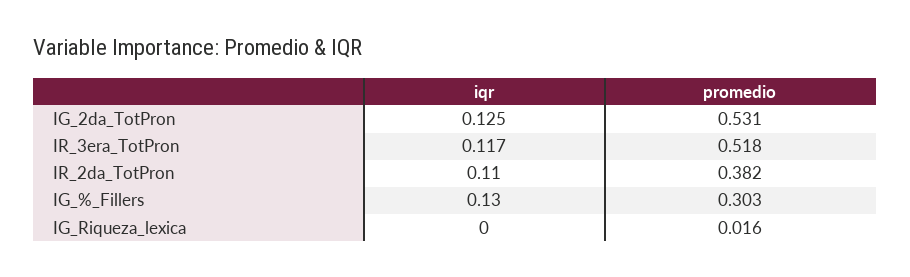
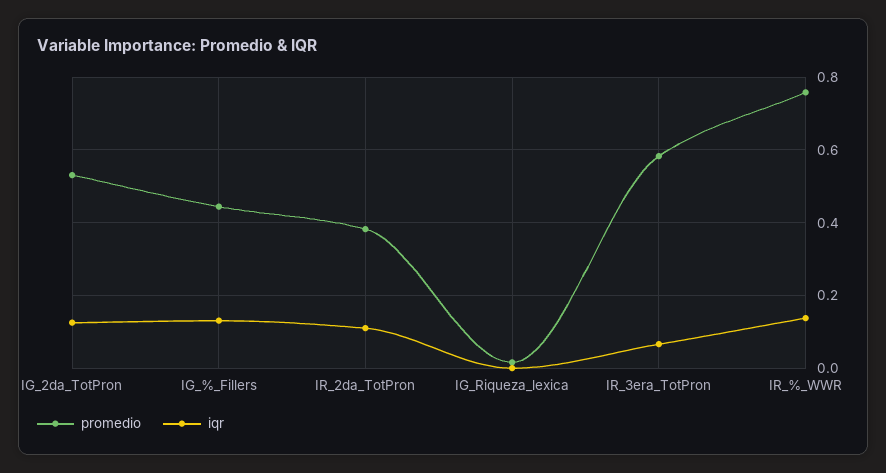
iqr, IR_3era_TotPron: 0.117 -> 0.06
promedio, IR_3era_TotPron: 0.518 -> 0.58
promedio, IG_%_Fillers: 0.303 -> 0.44
promedio, IR_%_WWR: none -> 0.76
iqr, IR_%_WWR: none -> 0.14

